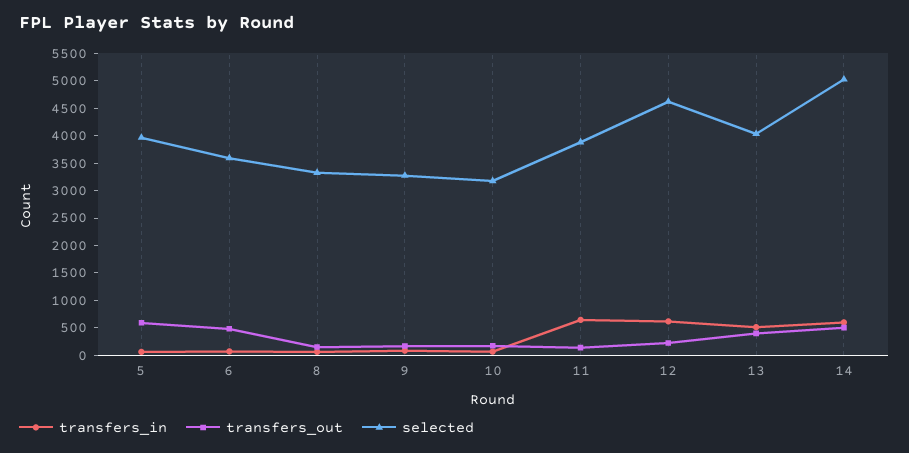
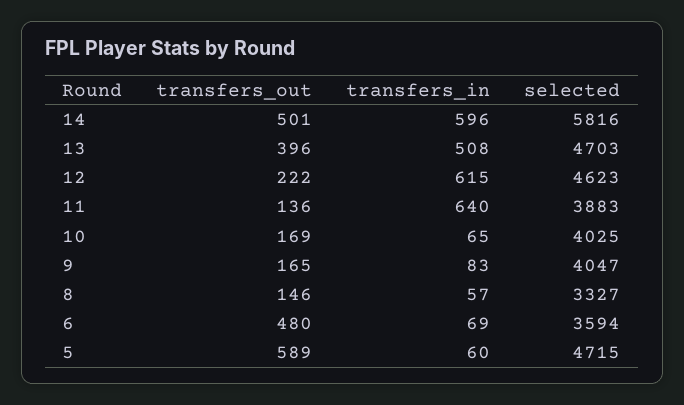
selected, 5: 4000 -> 4715
selected, 9: 3250 -> 4047
selected, 10: 3250 -> 4025
selected, 13: 4000 -> 4703
selected, 14: 5000 -> 5816

